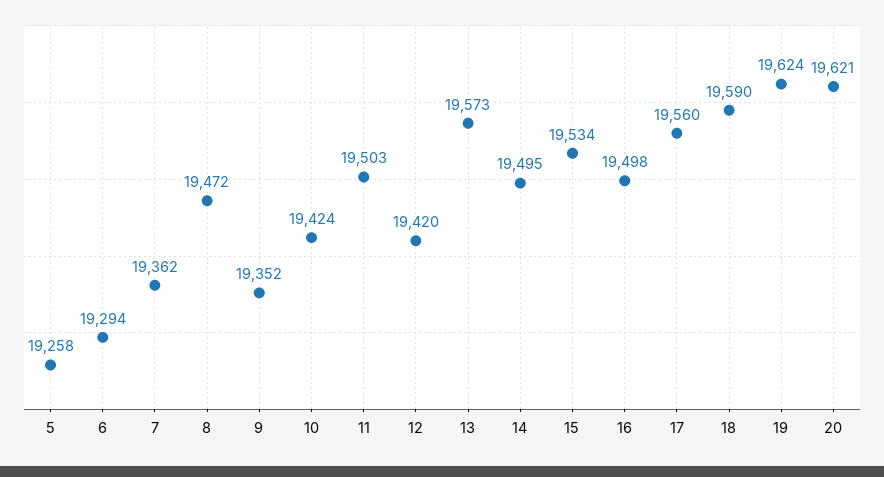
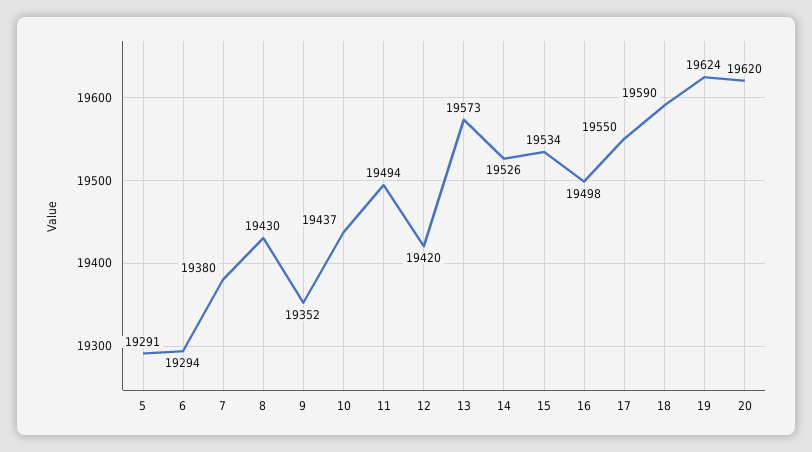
5: 19258 -> 19291
7: 19362 -> 19380
8: 19472 -> 19430
10: 19424 -> 19437
11: 19503 -> 19494
14: 19495 -> 19526
17: 19560 -> 19550
20: 19621 -> 19620

